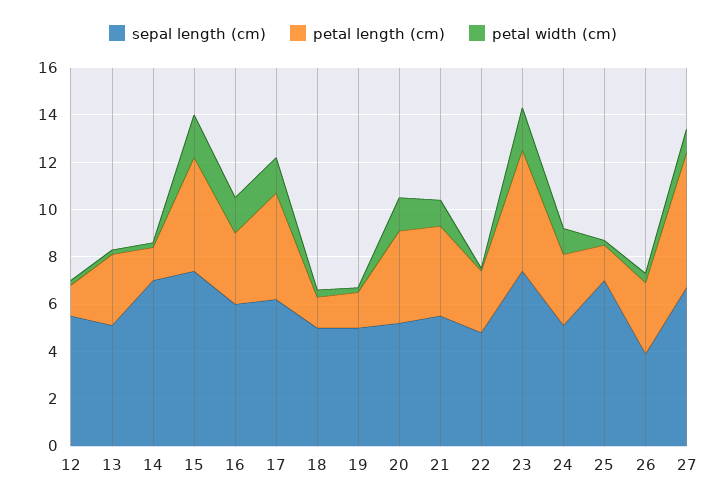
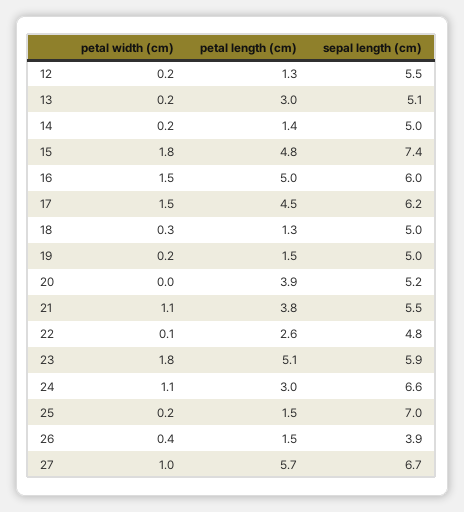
sepal length (cm), 14: 7 -> 5
petal length (cm), 16: 3 -> 5
petal width (cm), 20: 1.5 -> 0
sepal length (cm), 23: 7.5 -> 5.9
sepal length (cm), 24: 5 -> 6.6
petal length (cm), 26: 3 -> 1.5

